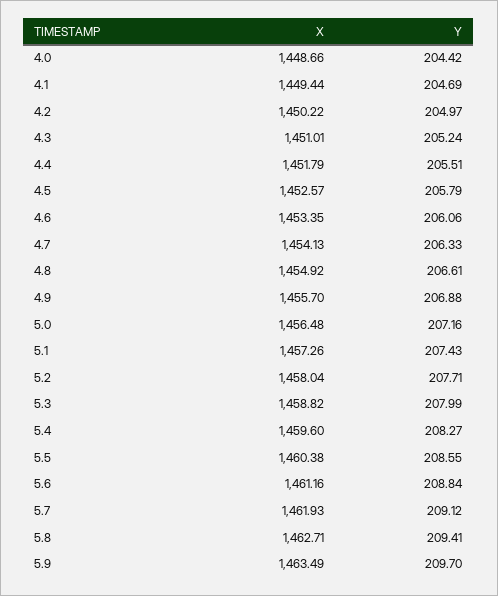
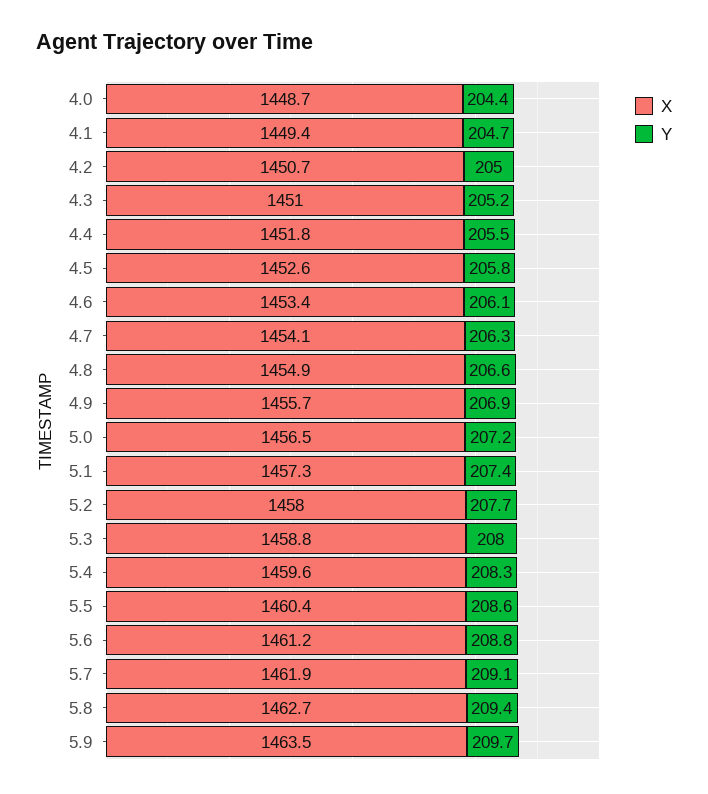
X, 4.2: 1450.22 -> 1450.7

